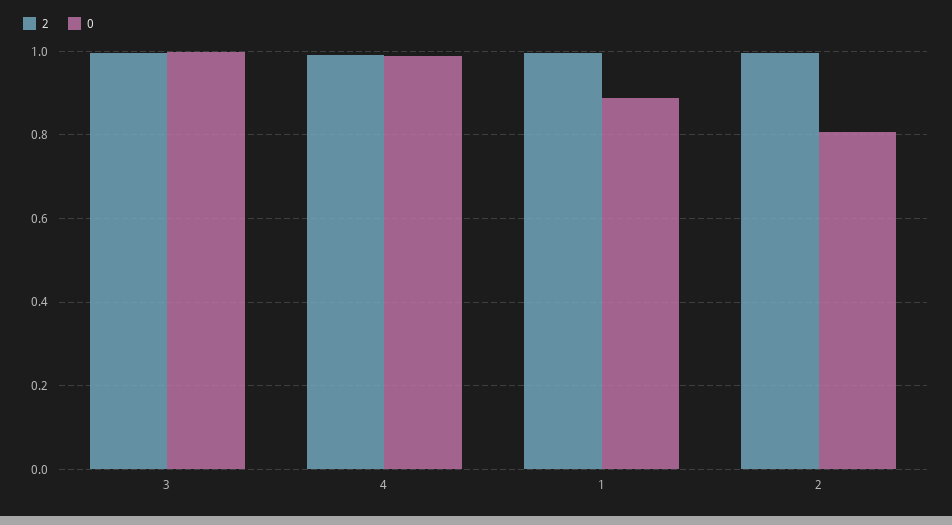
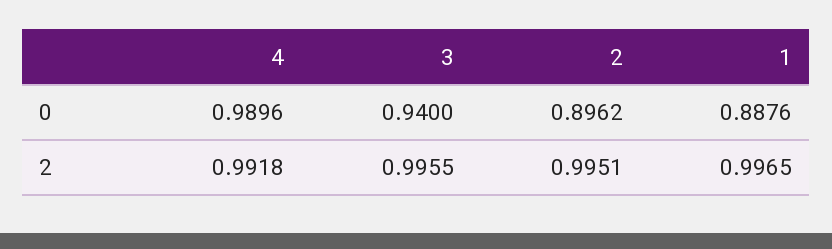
0, 3: 1 -> 0.94
0, 2: 0.8 -> 0.8962

